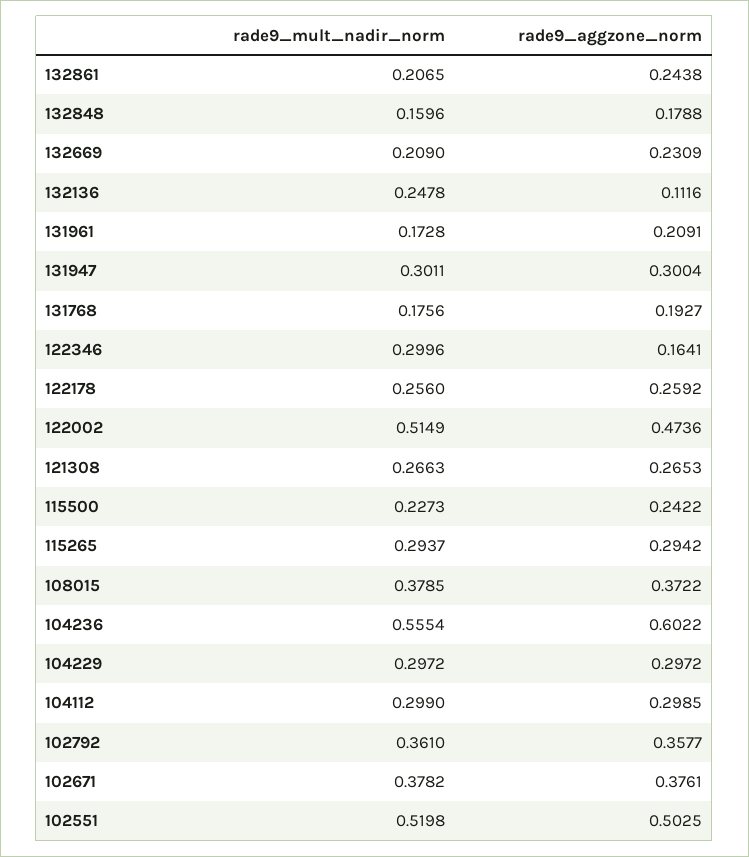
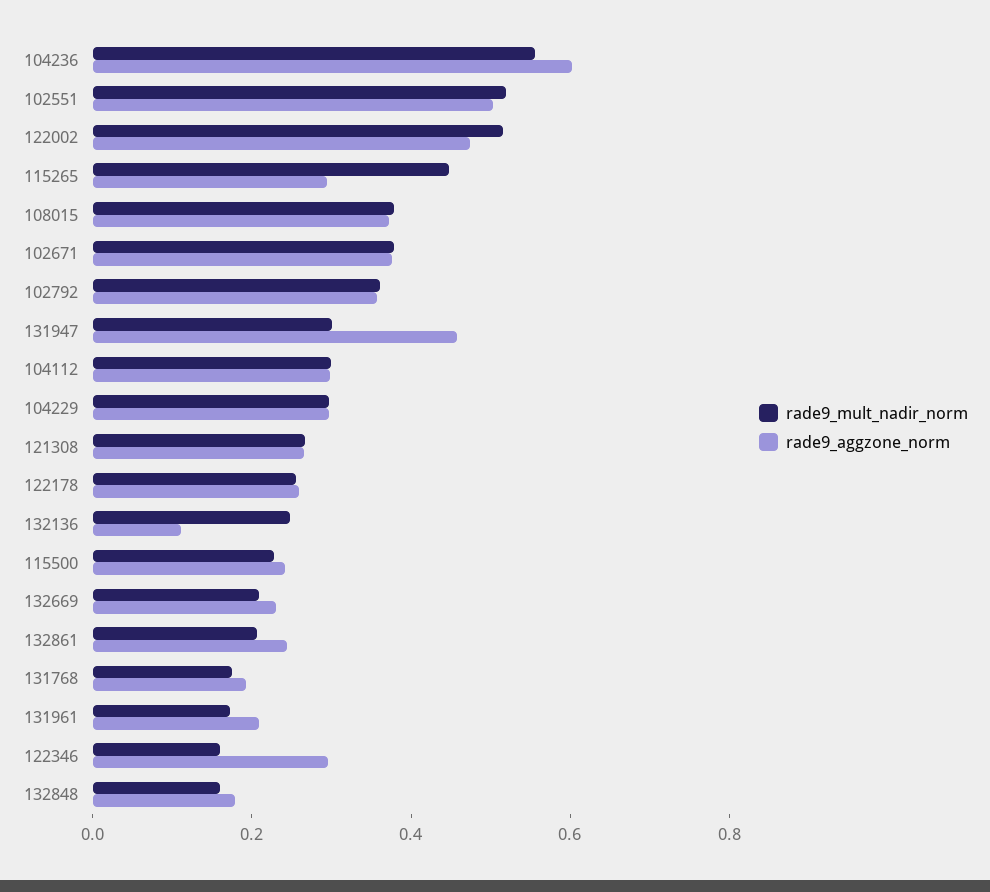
rade9_aggzone_norm, 131947: 0.3004 -> 0.45
rade9_mult_nadir_norm, 122346: 0.2996 -> 0.15
rade9_aggzone_norm, 122346: 0.1641 -> 0.3
rade9_mult_nadir_norm, 115265: 0.2937 -> 0.45

